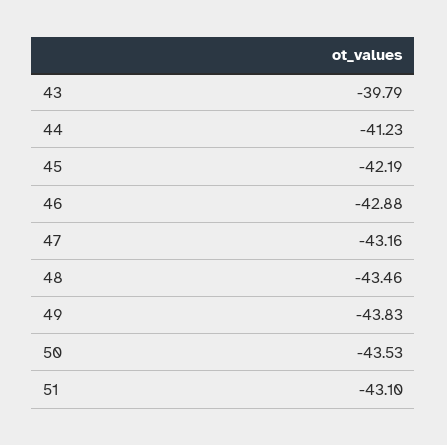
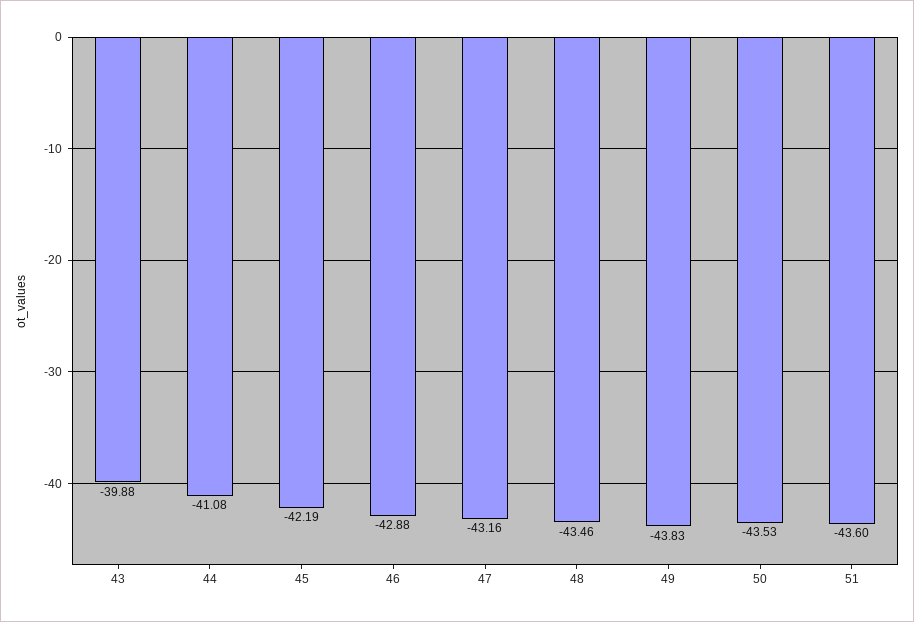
43: -39.79 -> -39.88
44: -41.23 -> -41.08
51: -43.1 -> -43.6

